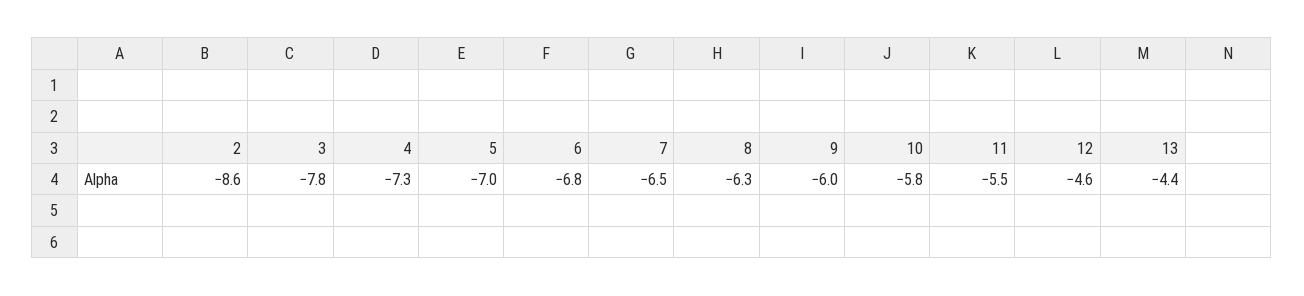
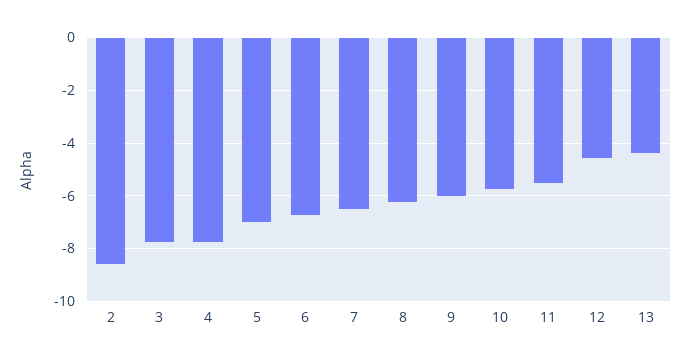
4: -7.3 -> -7.75

